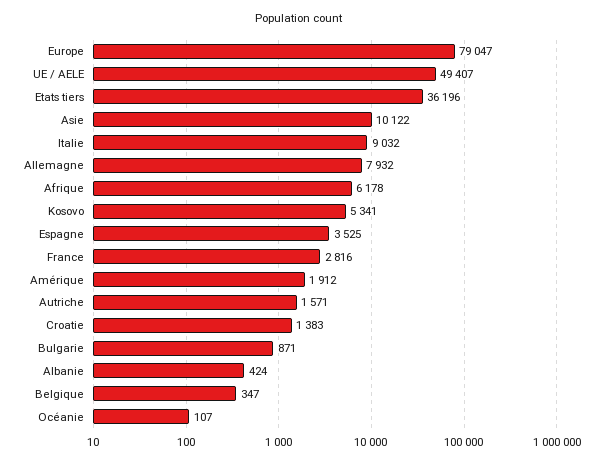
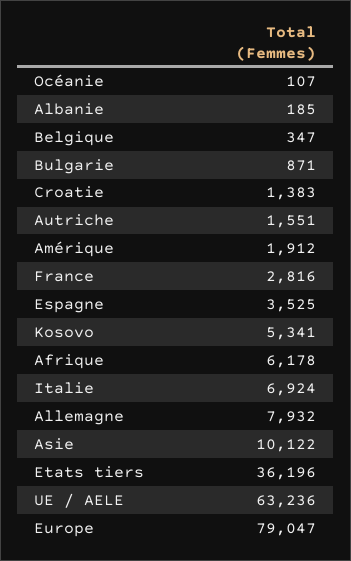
UE / AELE: 49407 -> 63236
Italie: 9032 -> 6924
Autriche: 1571 -> 1551
Albanie: 424 -> 185

